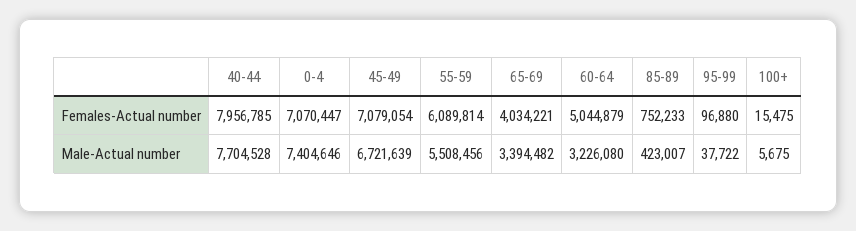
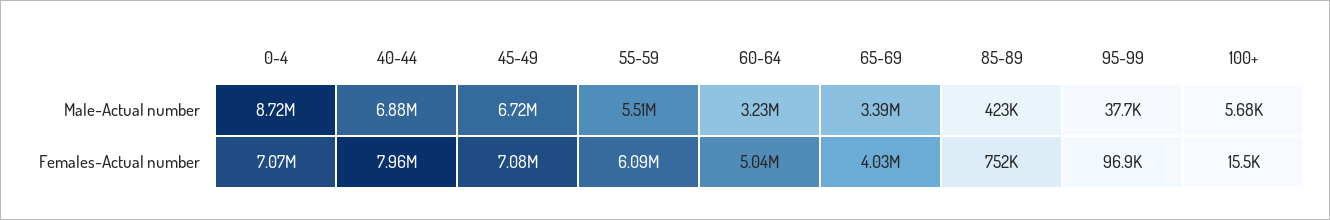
40-44, Male-Actual number: 7704528 -> 6880000
0-4, Male-Actual number: 7404646 -> 8720000

